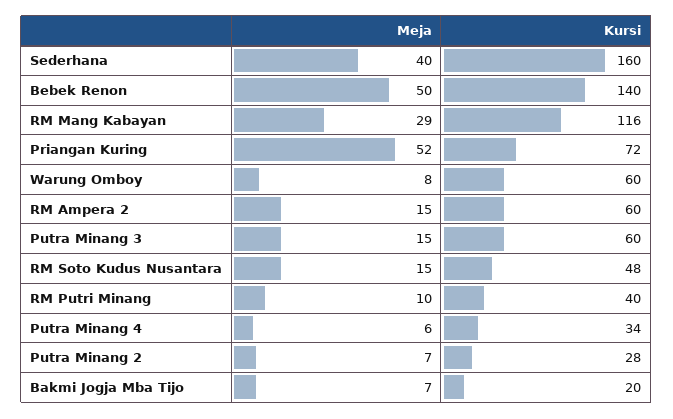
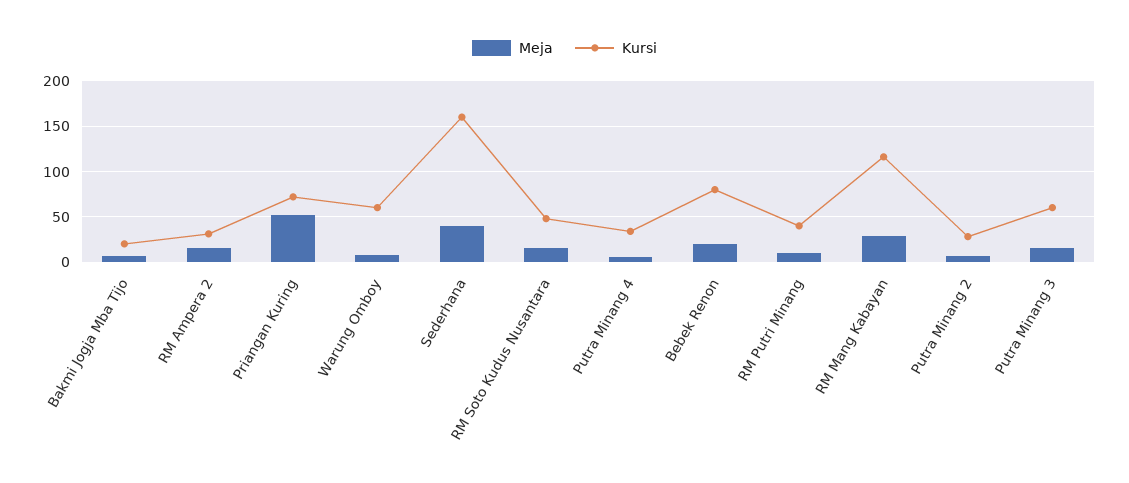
Meja, Bebek Renon: 50 -> 20
Kursi, Bebek Renon: 140 -> 80
Kursi, RM Ampera 2: 60 -> 30

